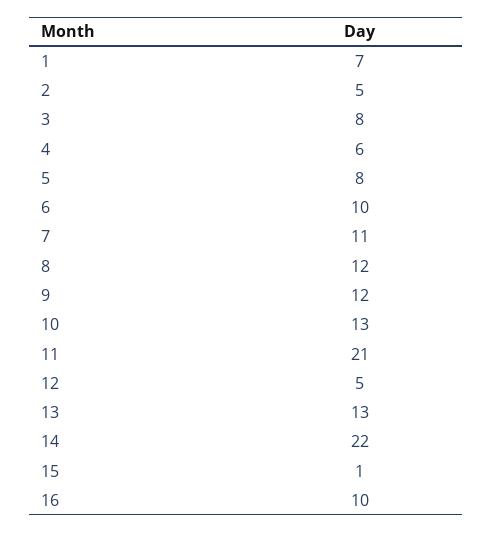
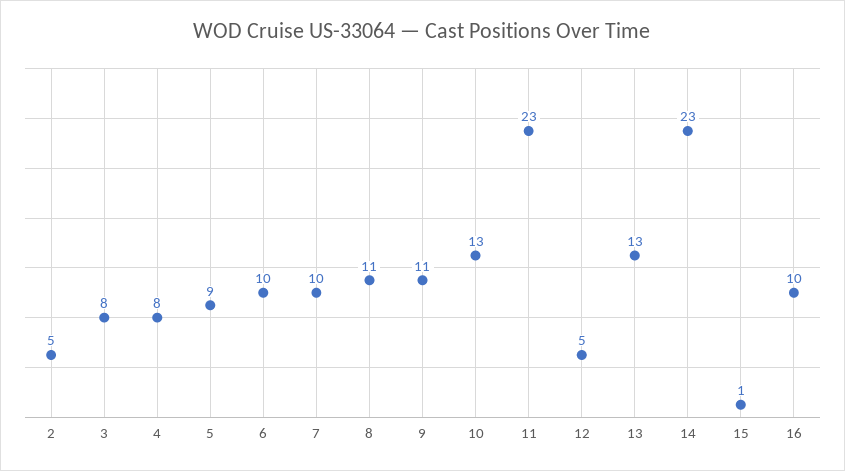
1: 7 -> none
4: 6 -> 8
5: 8 -> 9
7: 11 -> 10
8: 12 -> 11
9: 12 -> 11
11: 21 -> 23
14: 22 -> 23

